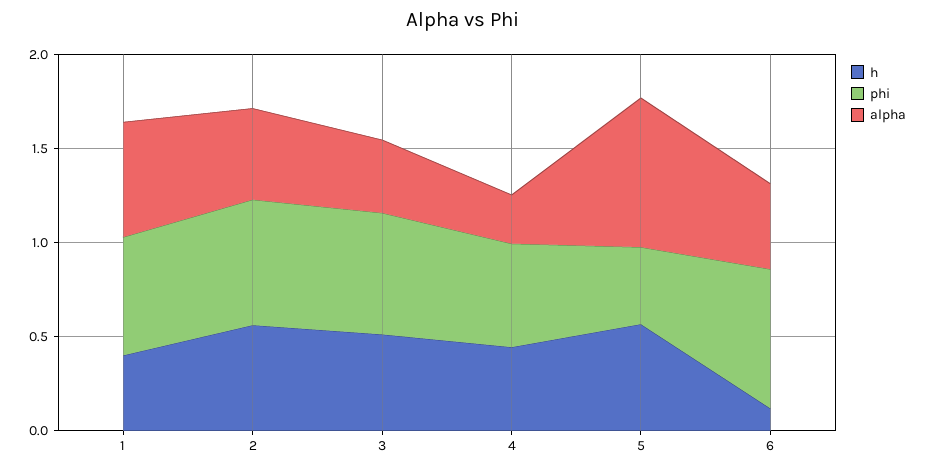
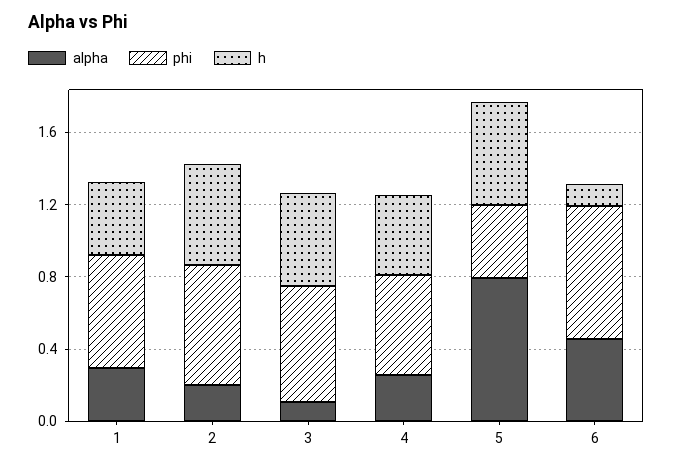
alpha, 1: 0.6 -> 0.3
alpha, 2: 0.5 -> 0.2
alpha, 3: 0.4 -> 0.1

